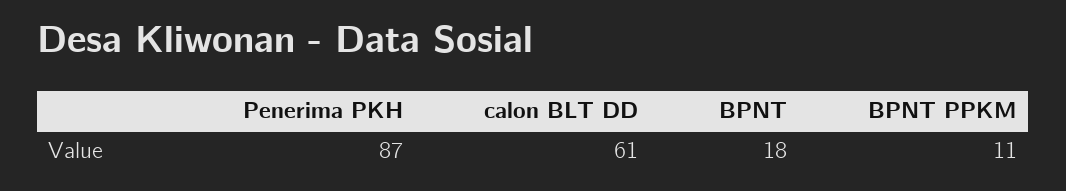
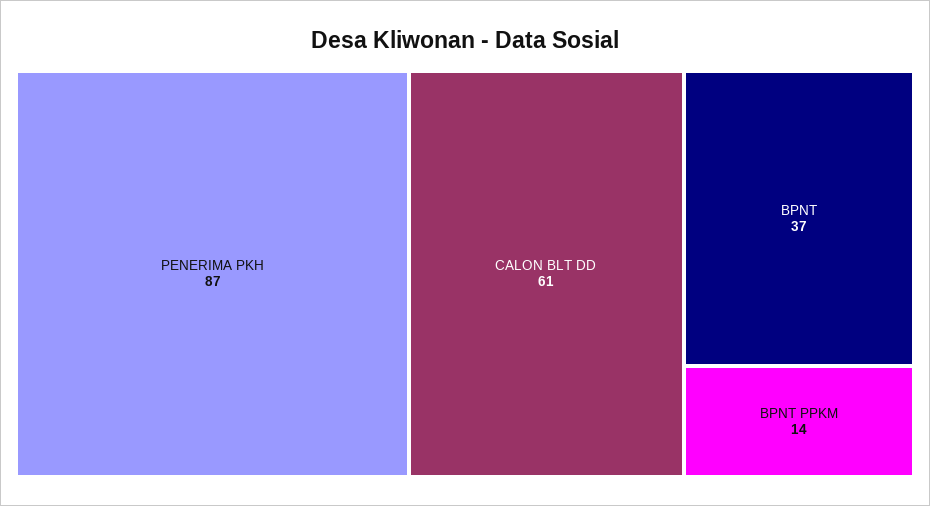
BPNT: 18 -> 37
BPNT PPKM: 11 -> 14

